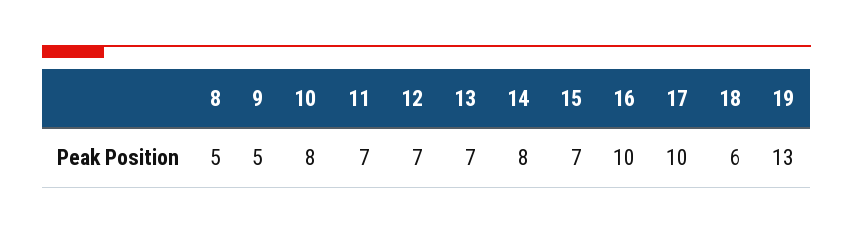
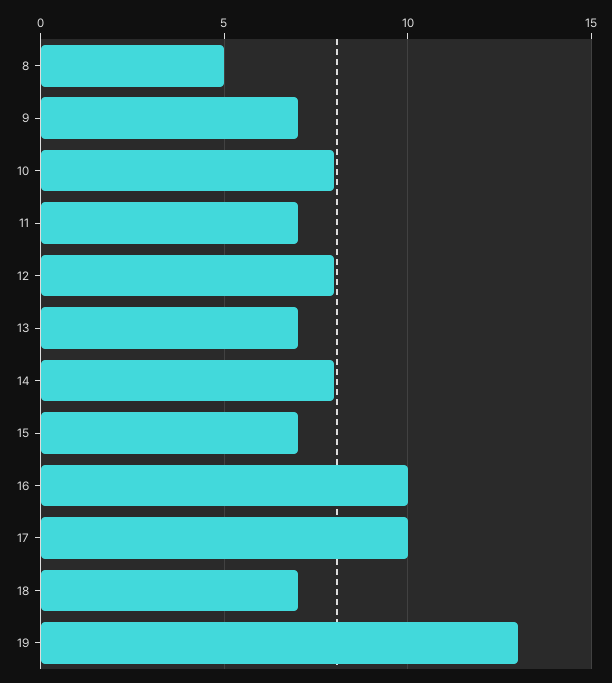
9: 5 -> 7
12: 7 -> 8
18: 6 -> 7

